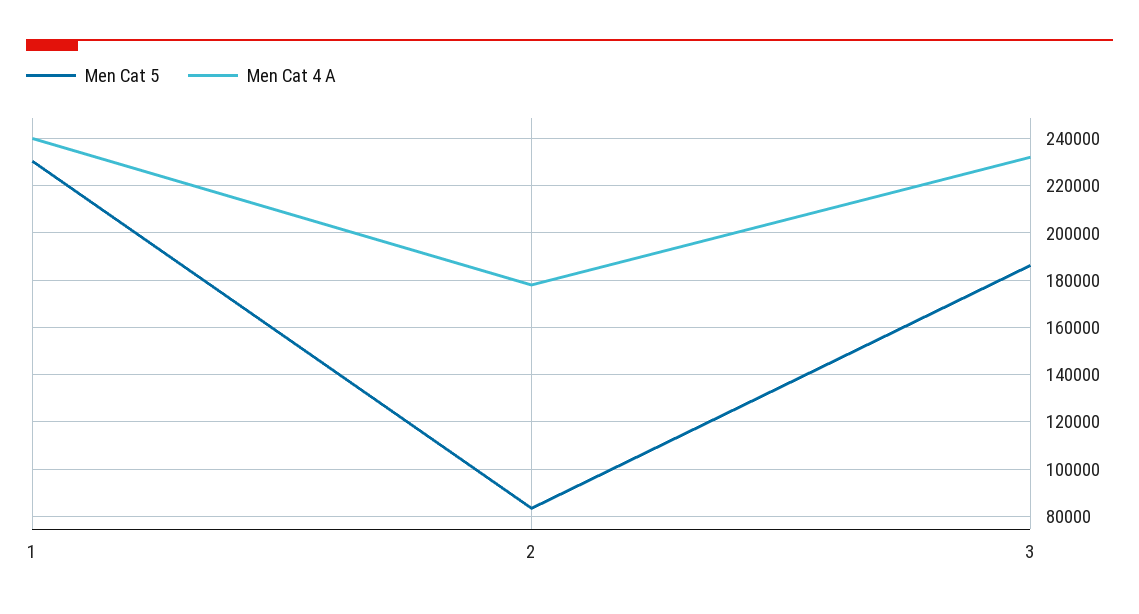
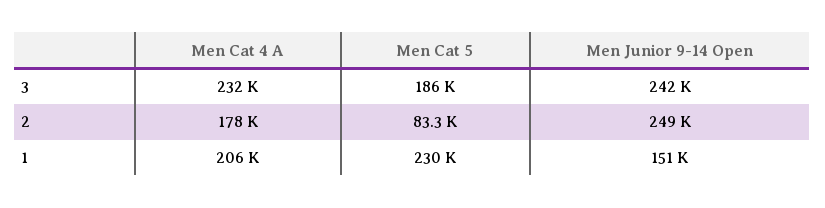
Men Cat 4 A, 1: 240000 -> 206000
Men Junior 9-14 Open, 3: none -> 242000
Men Junior 9-14 Open, 2: none -> 249000
Men Junior 9-14 Open, 1: none -> 151000

